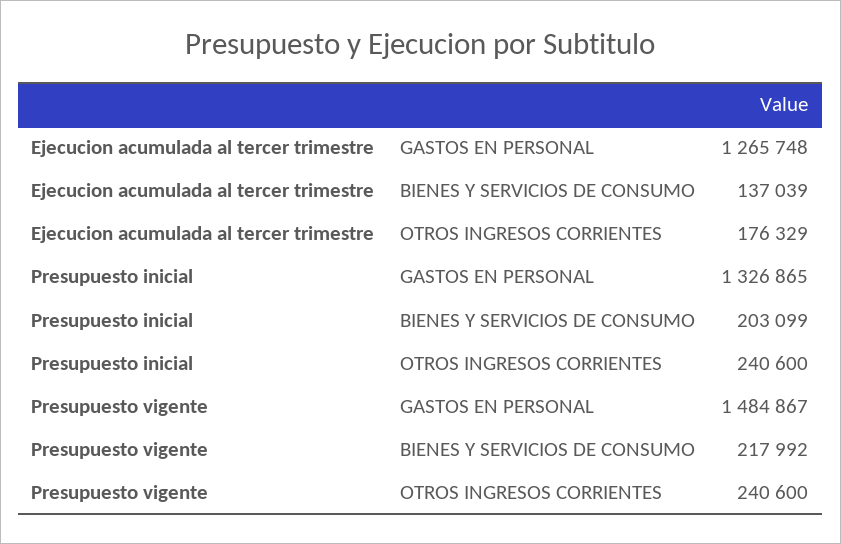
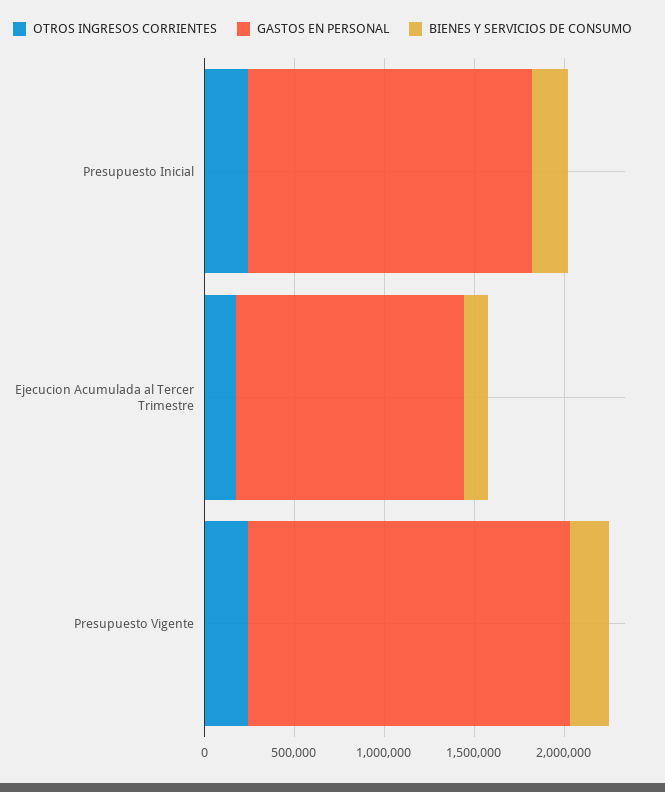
GASTOS EN PERSONAL, Presupuesto inicial: 1326865 -> 1600000
GASTOS EN PERSONAL, Presupuesto vigente: 1484867 -> 1800000

